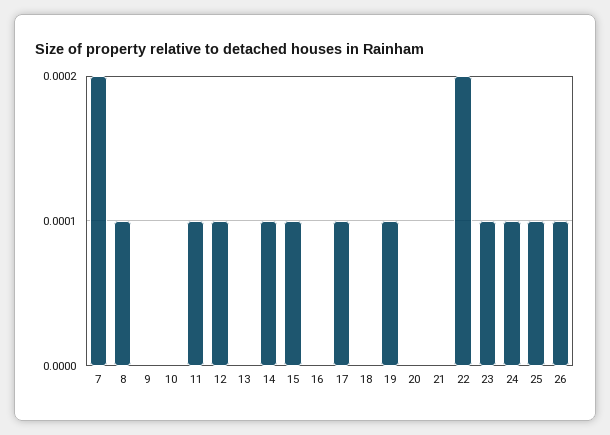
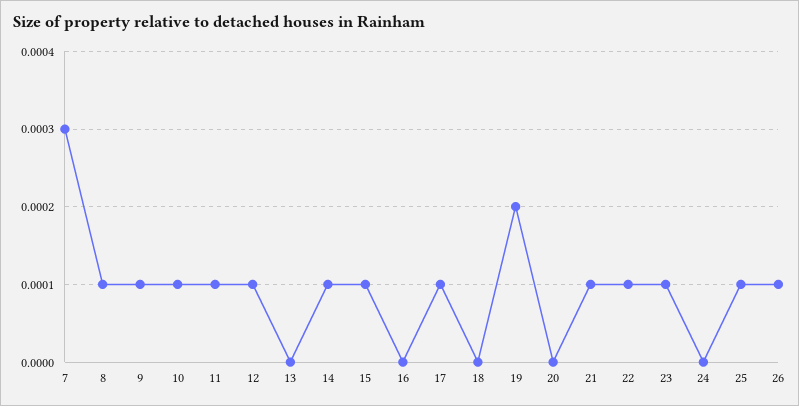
7: 0.0002 -> 0.0003
9: 0 -> 0.0001
10: 0 -> 0.0001
19: 0.0001 -> 0.0002
21: 0 -> 0.0001
22: 0.0002 -> 0.0001
24: 0.0001 -> 0

